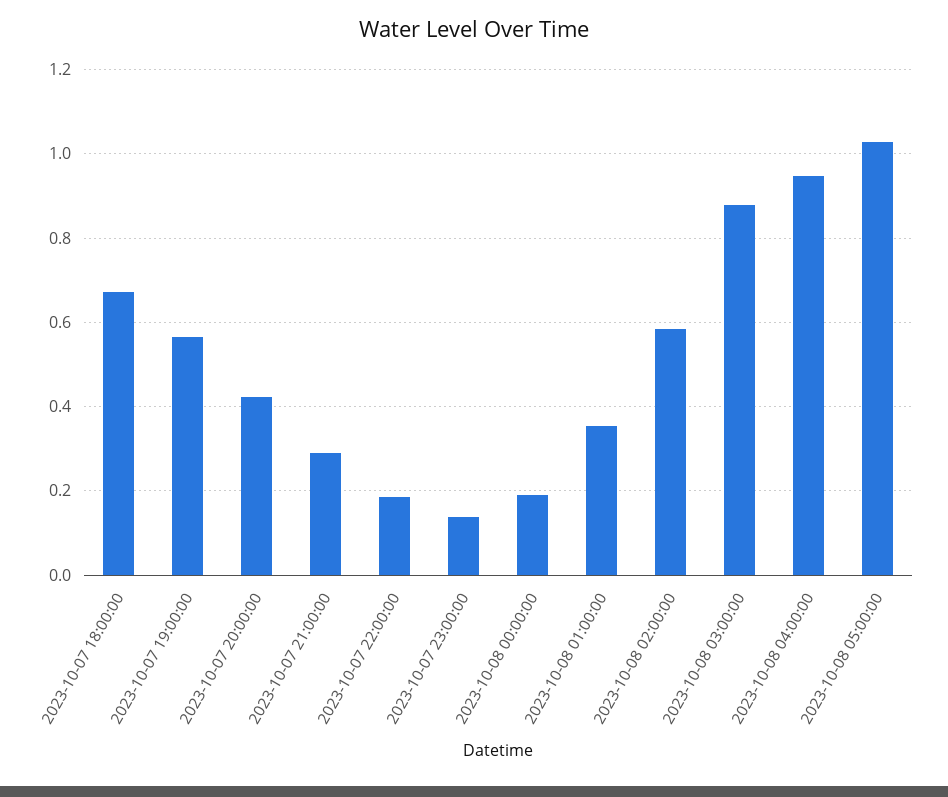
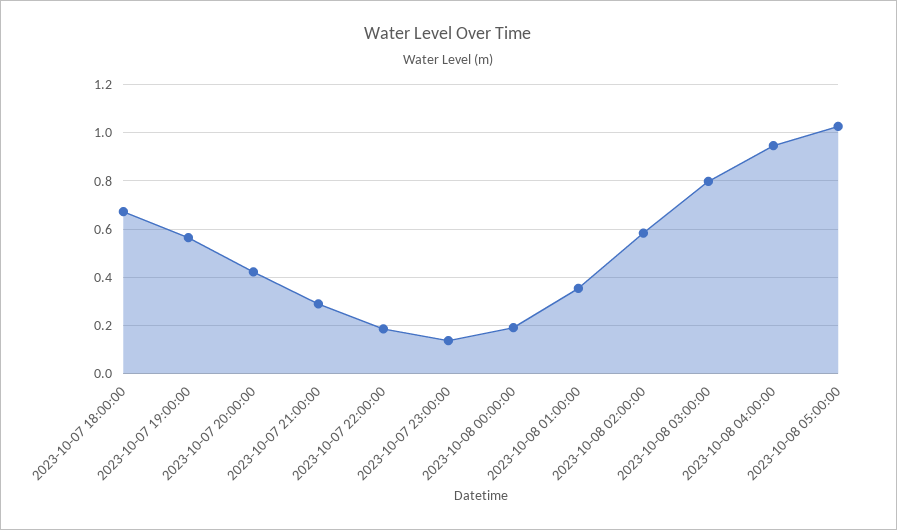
2023-10-08 03:00:00: 0.88 -> 0.8

